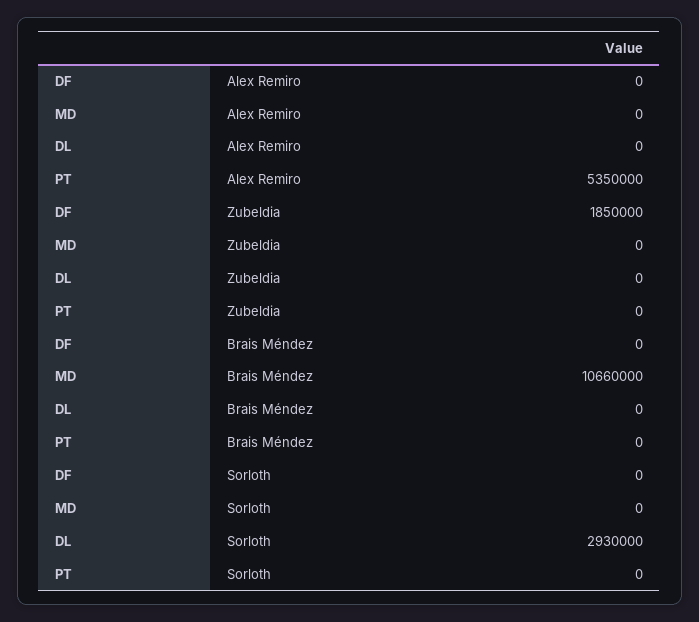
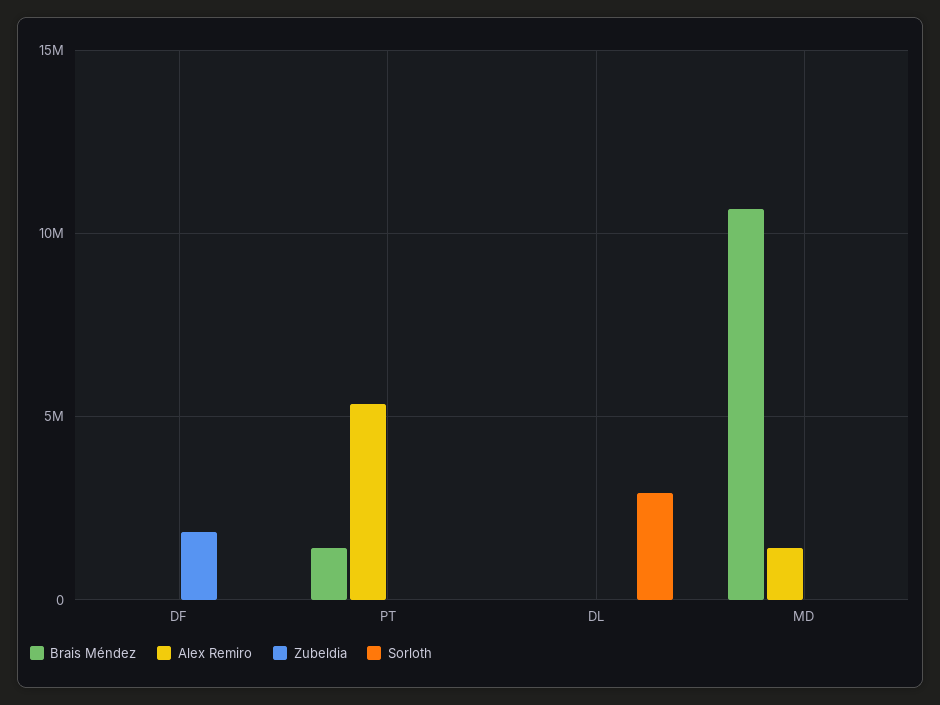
Alex Remiro, MD: 0 -> 1500000
Brais Méndez, PT: 0 -> 1500000

